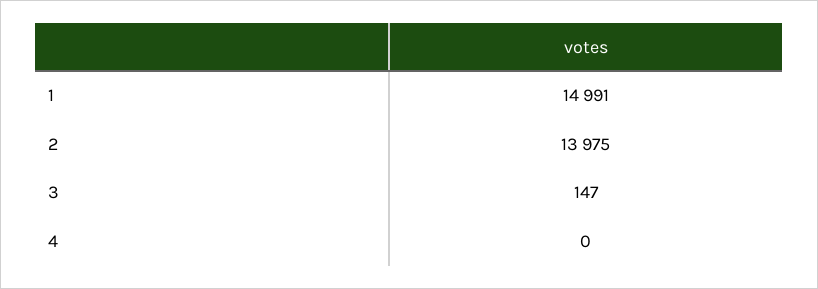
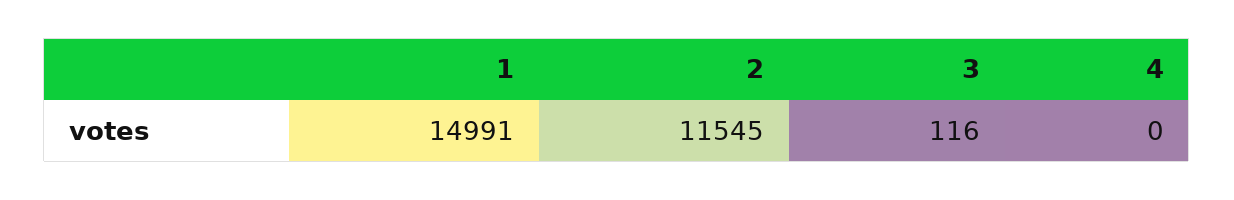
2: 13975 -> 11545
3: 147 -> 116

